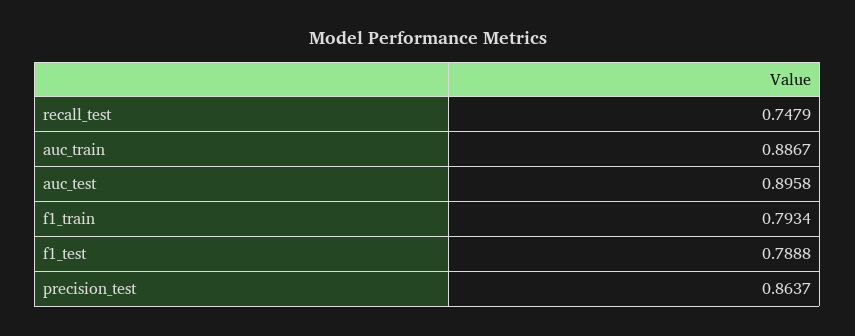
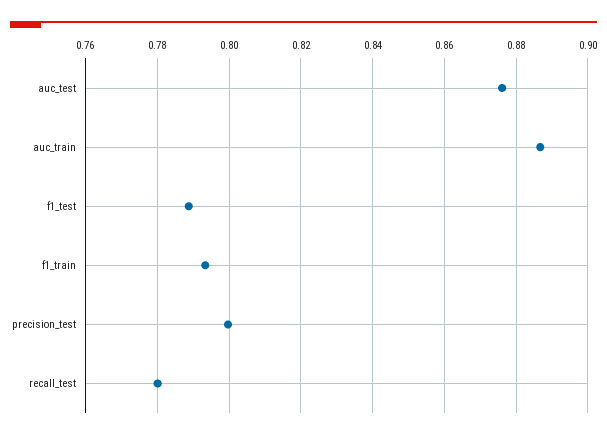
recall_test: 0.7479 -> 0.78
auc_test: 0.8958 -> 0.876
precision_test: 0.8637 -> 0.8

